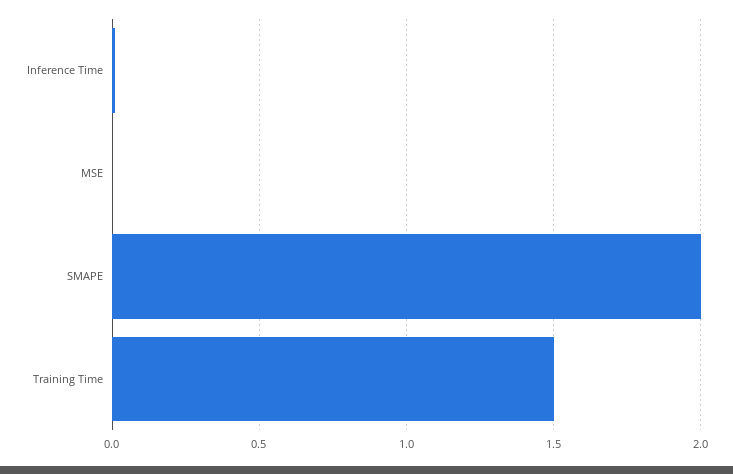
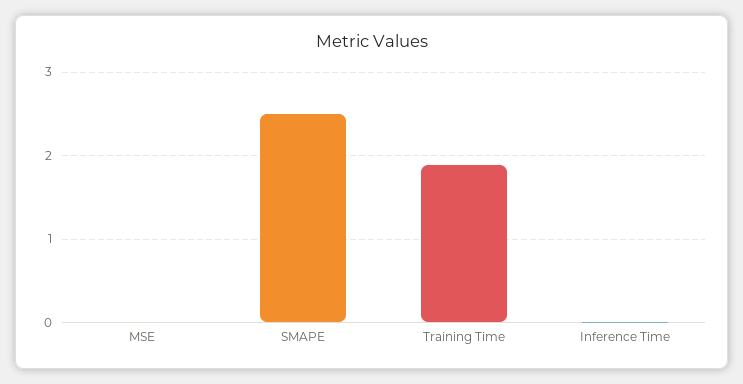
SMAPE: 2 -> 2.5
Training Time: 1.5 -> 1.9

